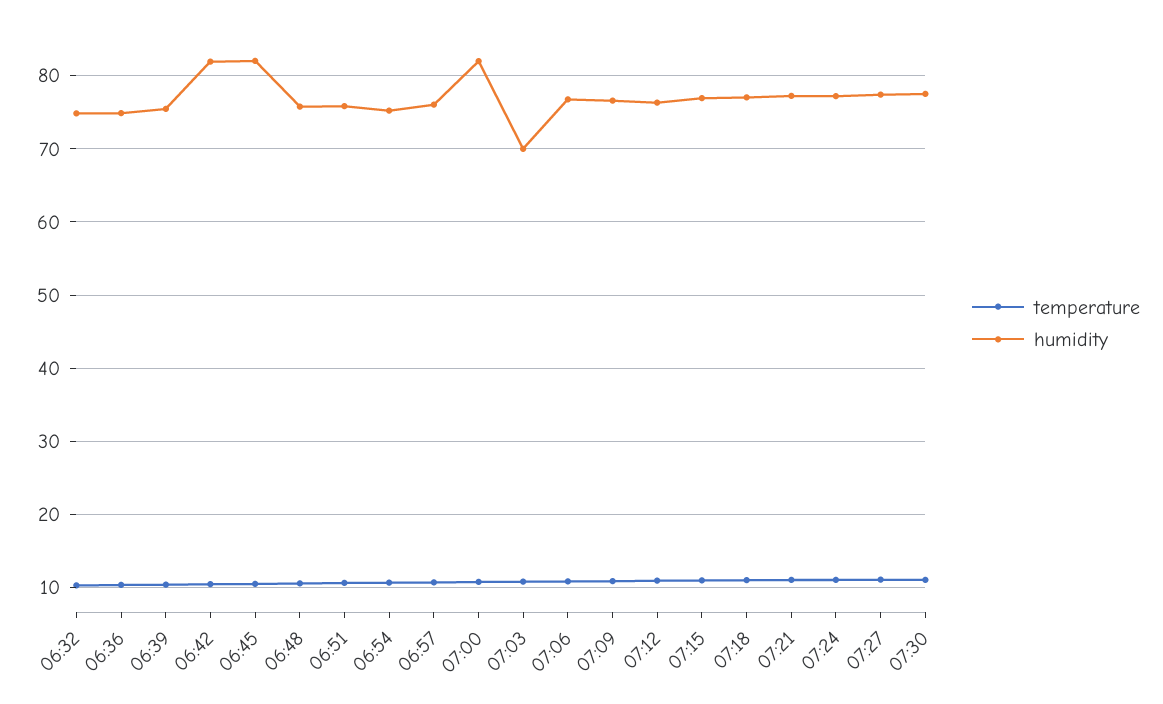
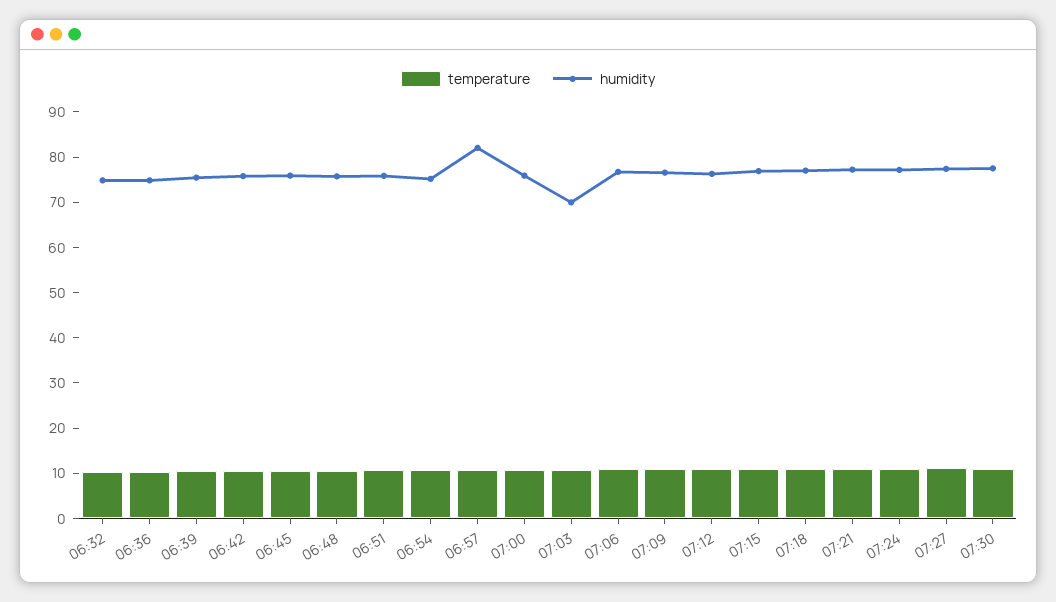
humidity, 06:42: 82 -> 76
humidity, 06:45: 82 -> 76
humidity, 06:57: 76 -> 82
humidity, 07:00: 82 -> 76

